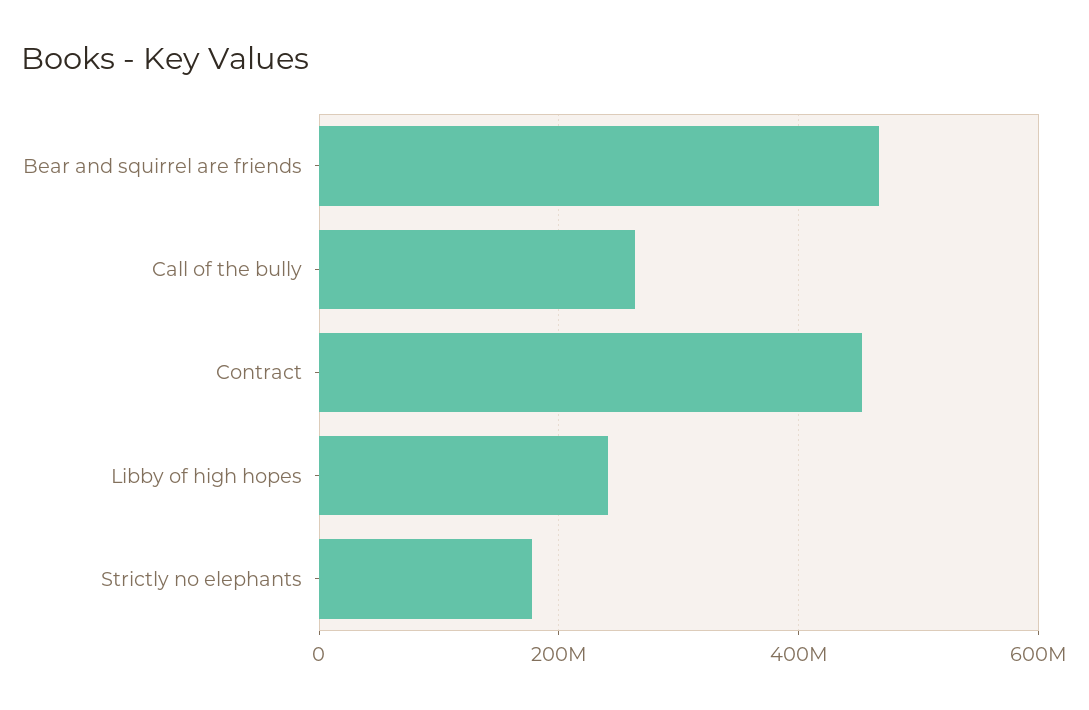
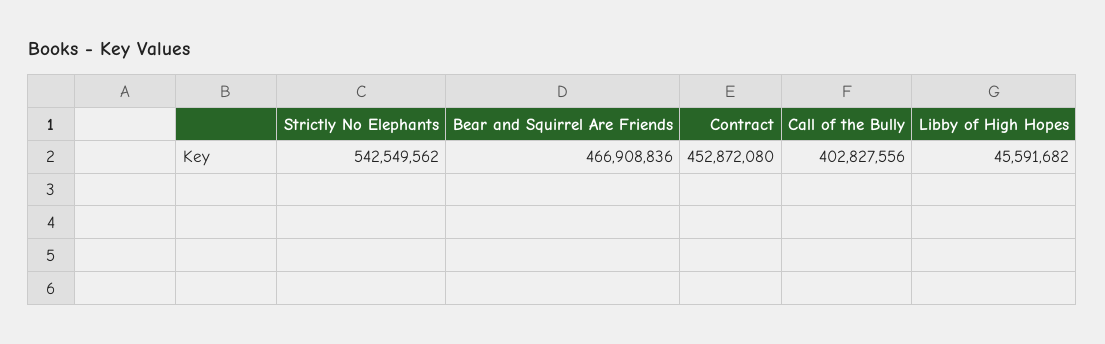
Call of the bully: 260000000 -> 402827556
Libby of high hopes: 240000000 -> 45591682
Strictly no elephants: 180000000 -> 542549562

